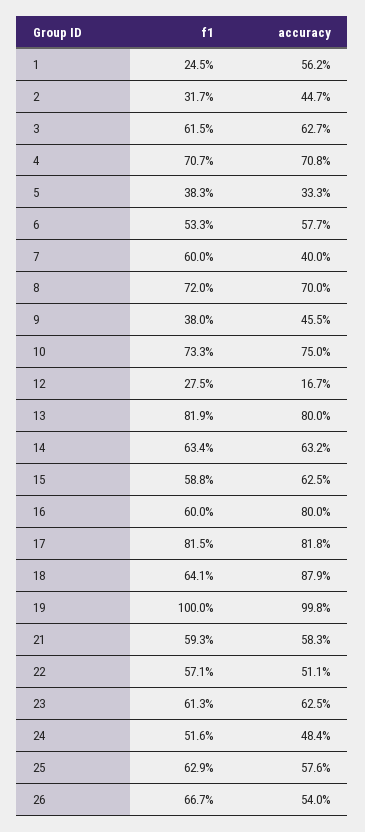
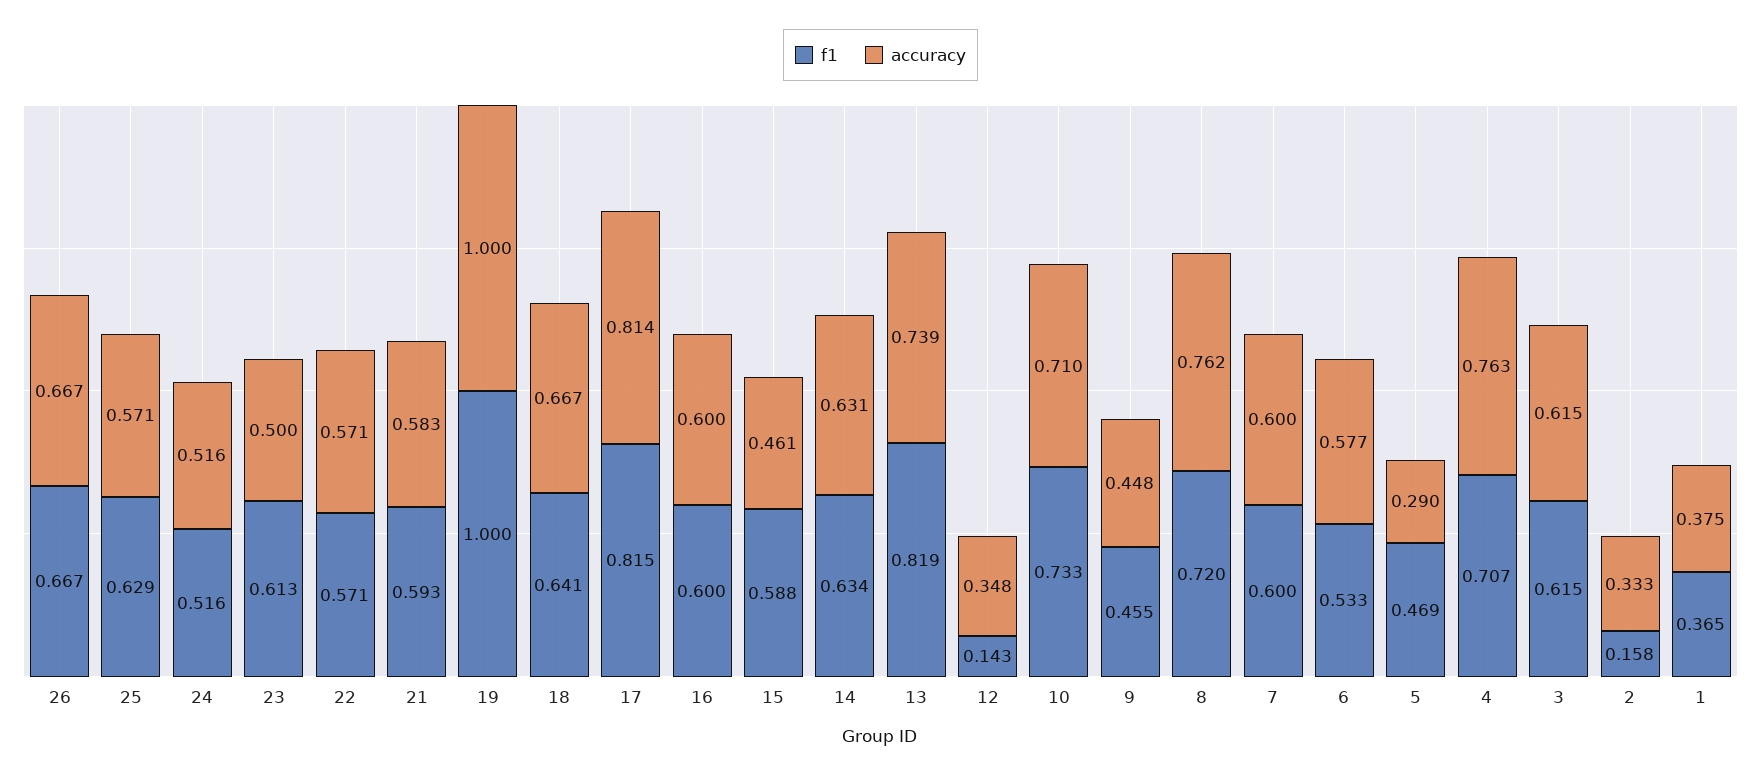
f1, 1: 0.245 -> 0.365
accuracy, 1: 0.562 -> 0.375
f1, 2: 0.317 -> 0.158
accuracy, 2: 0.447 -> 0.333
accuracy, 3: 0.627 -> 0.615
accuracy, 4: 0.708 -> 0.763
f1, 5: 0.383 -> 0.469
accuracy, 5: 0.333 -> 0.29
accuracy, 7: 0.4 -> 0.6
accuracy, 8: 0.7 -> 0.762
f1, 9: 0.38 -> 0.455
accuracy, 9: 0.455 -> 0.448
accuracy, 10: 0.75 -> 0.71
f1, 12: 0.275 -> 0.143
accuracy, 12: 0.167 -> 0.348
accuracy, 13: 0.8 -> 0.739
accuracy, 14: 0.632 -> 0.631
accuracy, 15: 0.625 -> 0.461
accuracy, 16: 0.8 -> 0.6
accuracy, 17: 0.818 -> 0.814
accuracy, 18: 0.879 -> 0.667
accuracy, 19: 0.998 -> 1
accuracy, 22: 0.511 -> 0.571
accuracy, 23: 0.625 -> 0.5
accuracy, 24: 0.484 -> 0.516
accuracy, 25: 0.576 -> 0.571
accuracy, 26: 0.54 -> 0.667

